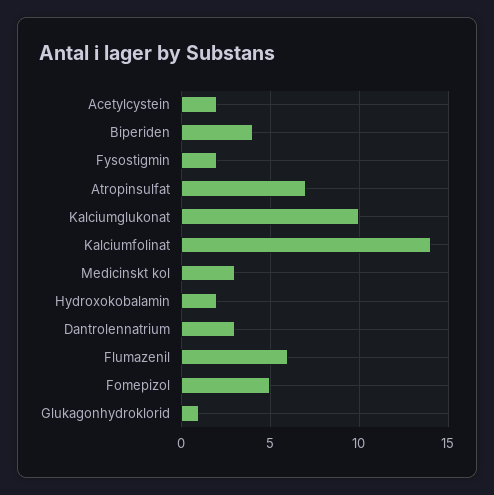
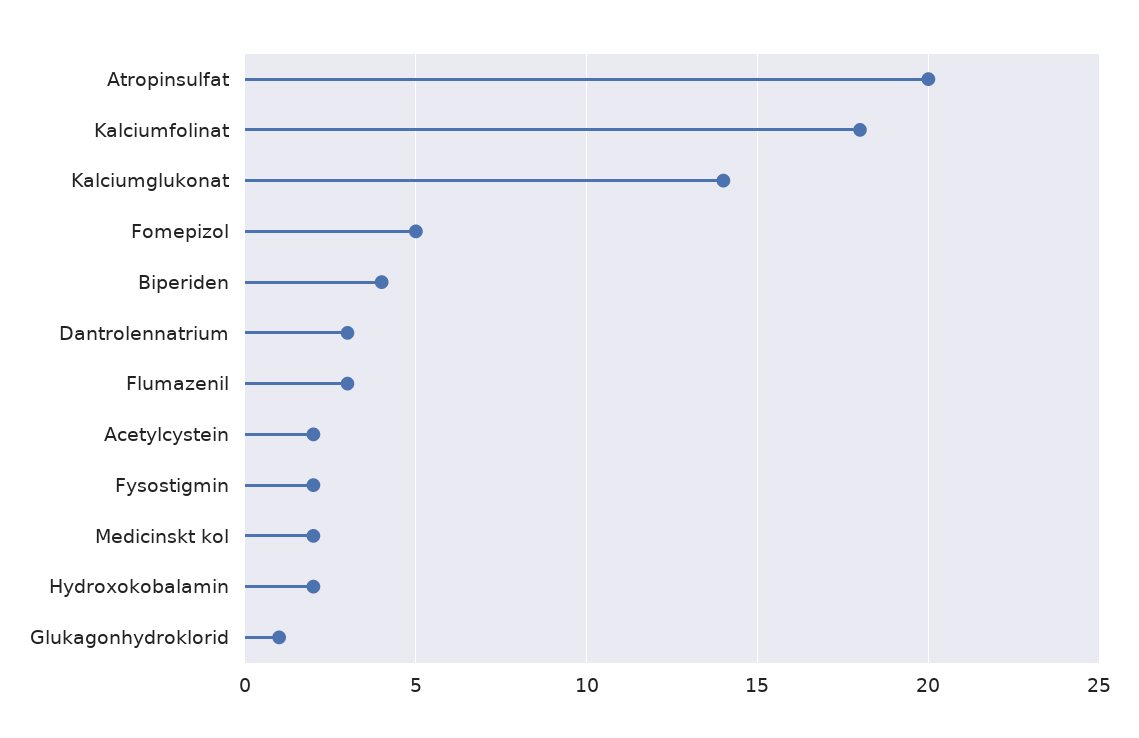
Atropinsulfat: 7 -> 20
Kalciumglukonat: 10 -> 14
Kalciumfolinat: 14 -> 18
Medicinskt kol: 3 -> 2
Flumazenil: 6 -> 3

